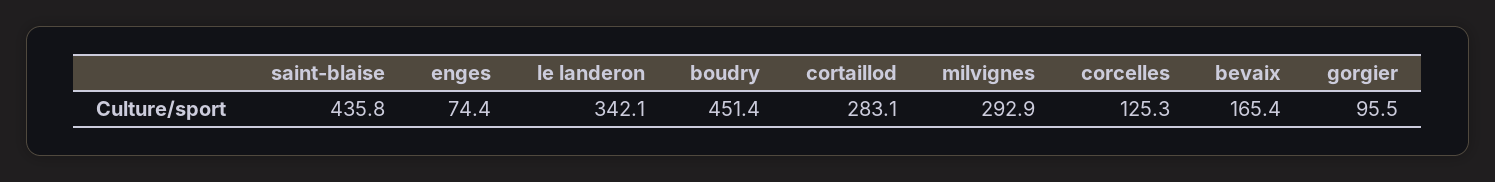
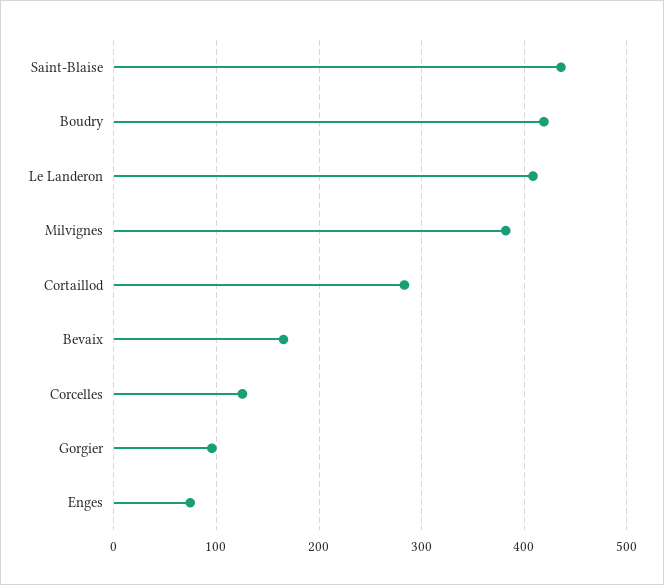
le landeron: 342.1 -> 410
boudry: 451.4 -> 420
milvignes: 292.9 -> 380

